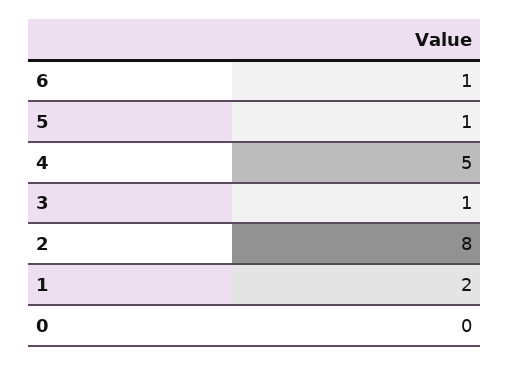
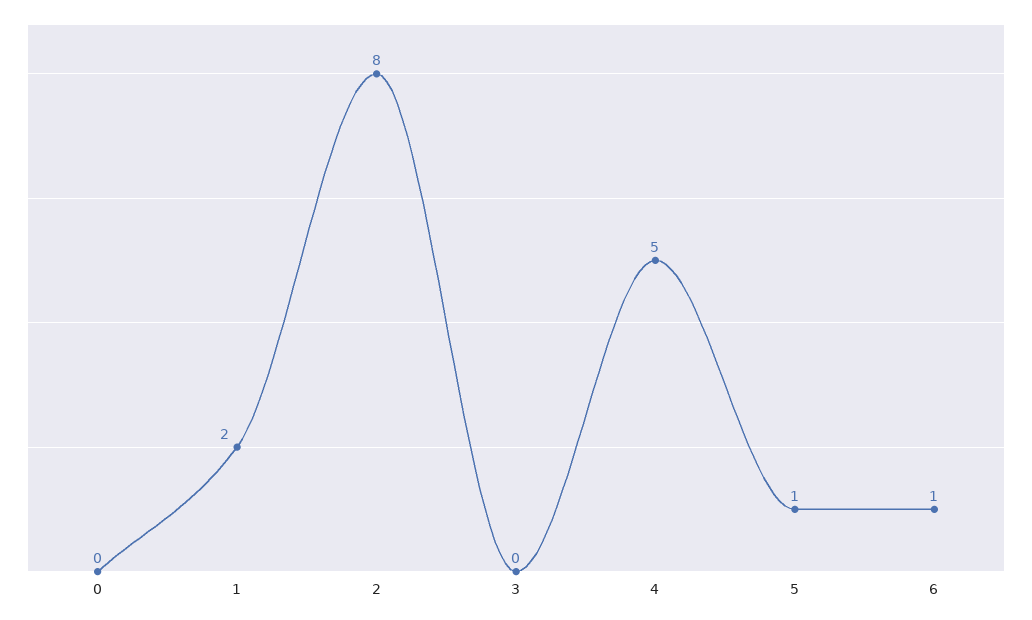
3: 1 -> 0

